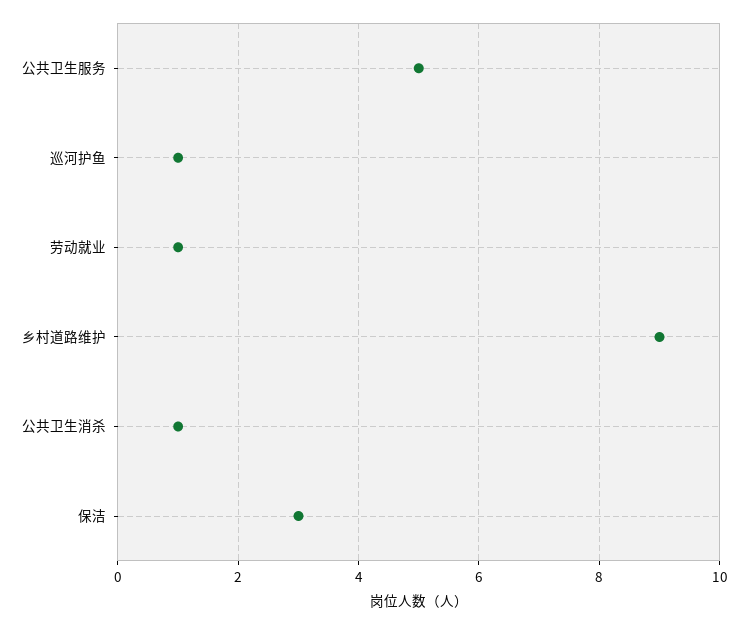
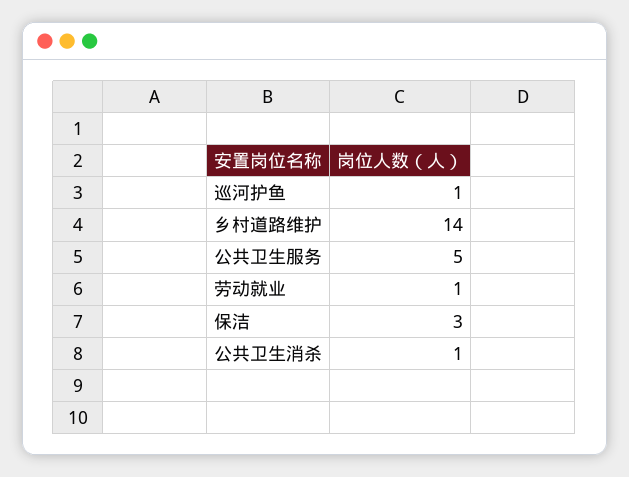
乡村道路维护: 9 -> 14

